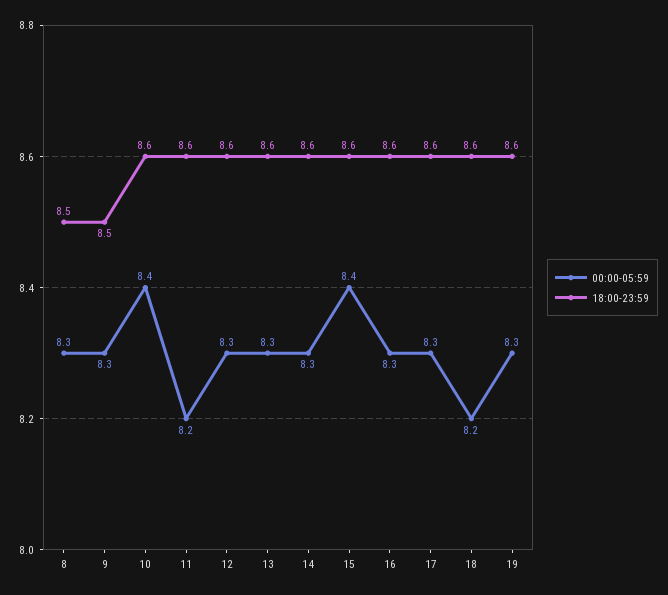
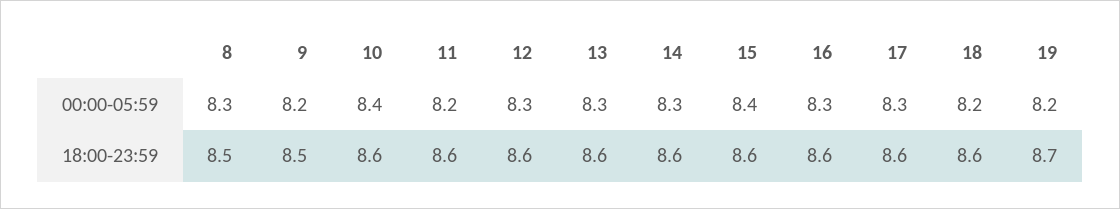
00:00-05:59, 9: 8.3 -> 8.2
00:00-05:59, 19: 8.3 -> 8.2
18:00-23:59, 19: 8.6 -> 8.7

